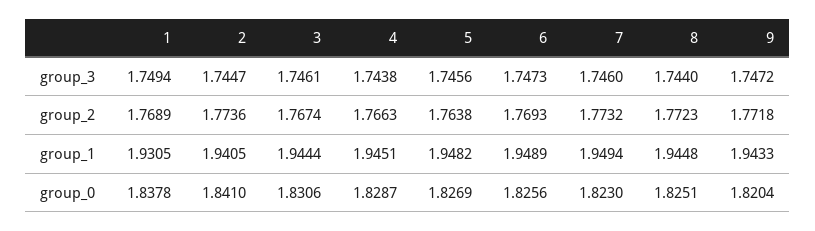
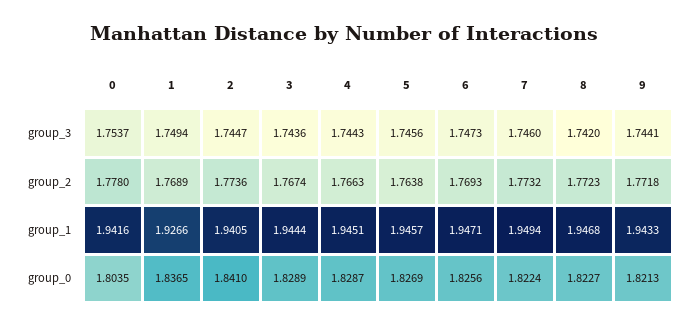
3, group_3: 1.7461 -> 1.7436
4, group_3: 1.7438 -> 1.7443
8, group_3: 1.744 -> 1.742
9, group_3: 1.7472 -> 1.7441
1, group_1: 1.9305 -> 1.9266
5, group_1: 1.9482 -> 1.9457
6, group_1: 1.9489 -> 1.9471
8, group_1: 1.9448 -> 1.9468
1, group_0: 1.8378 -> 1.8365
3, group_0: 1.8306 -> 1.8289
7, group_0: 1.823 -> 1.8224
8, group_0: 1.8251 -> 1.8227
9, group_0: 1.8204 -> 1.8213
0, group_3: none -> 1.7537
0, group_2: none -> 1.778
0, group_1: none -> 1.9416
0, group_0: none -> 1.8035

